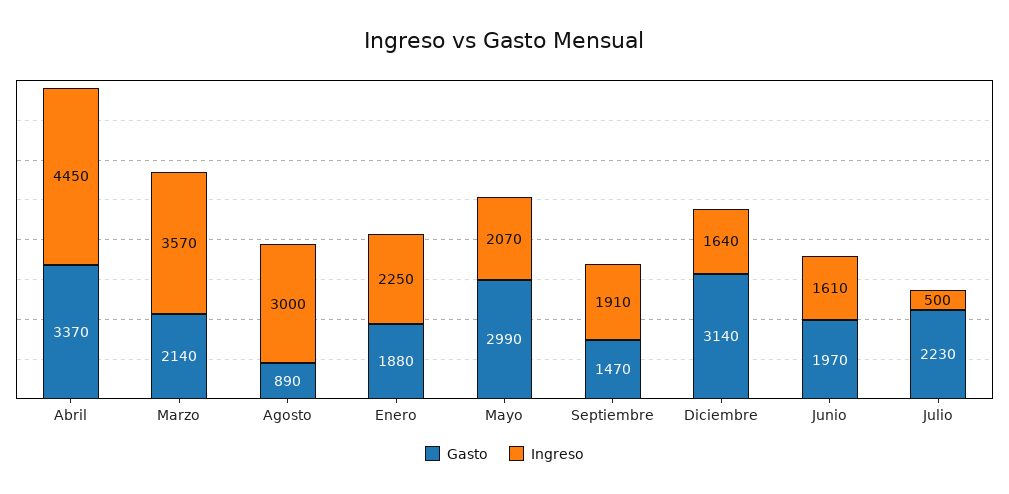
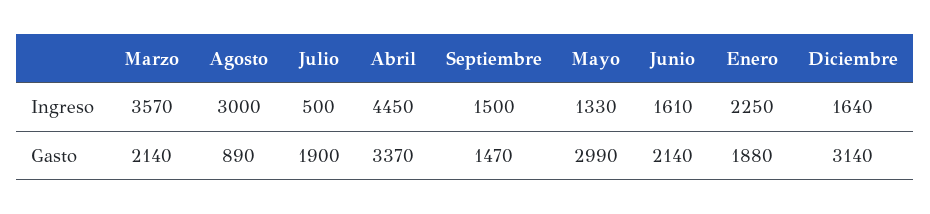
Ingreso, Mayo: 2070 -> 1330
Ingreso, Septiembre: 1910 -> 1500
Gasto, Junio: 1970 -> 2140
Gasto, Julio: 2230 -> 1900

